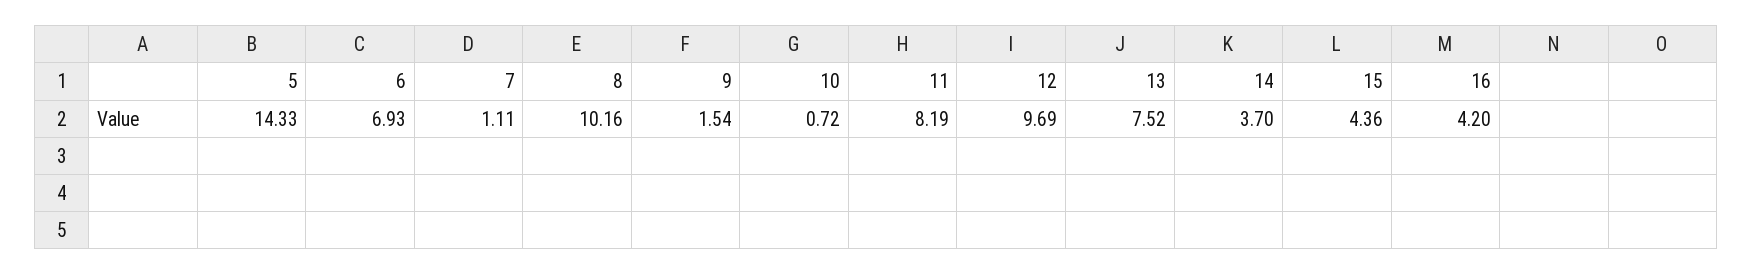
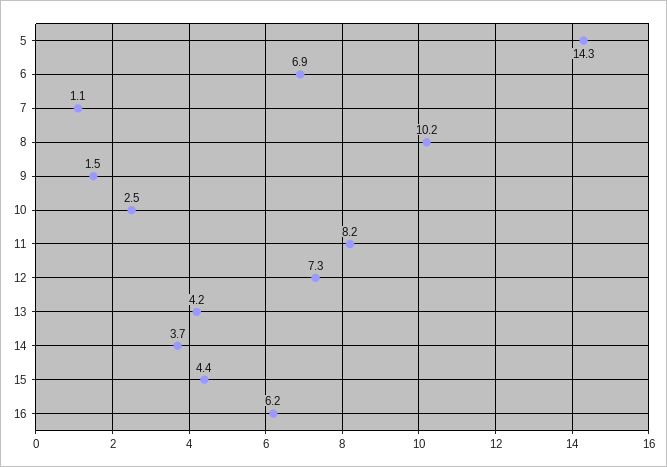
10: 0.72 -> 2.5
12: 9.69 -> 7.3
13: 7.52 -> 4.2
16: 4.2 -> 6.2

